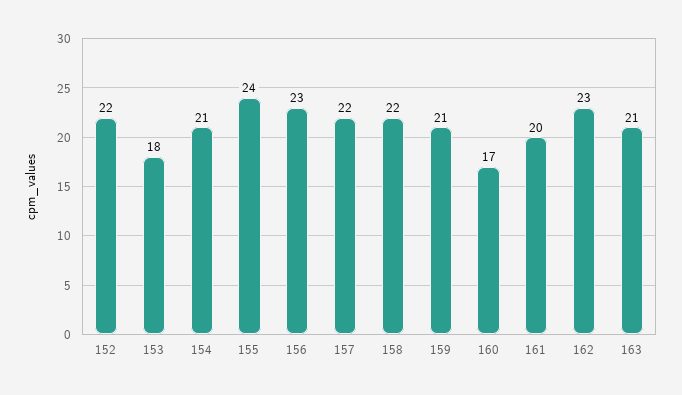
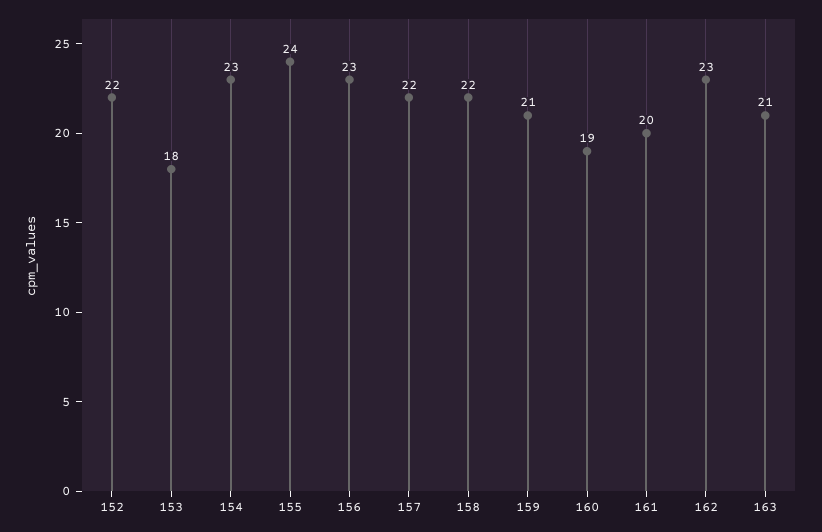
154: 21 -> 23
160: 17 -> 19

